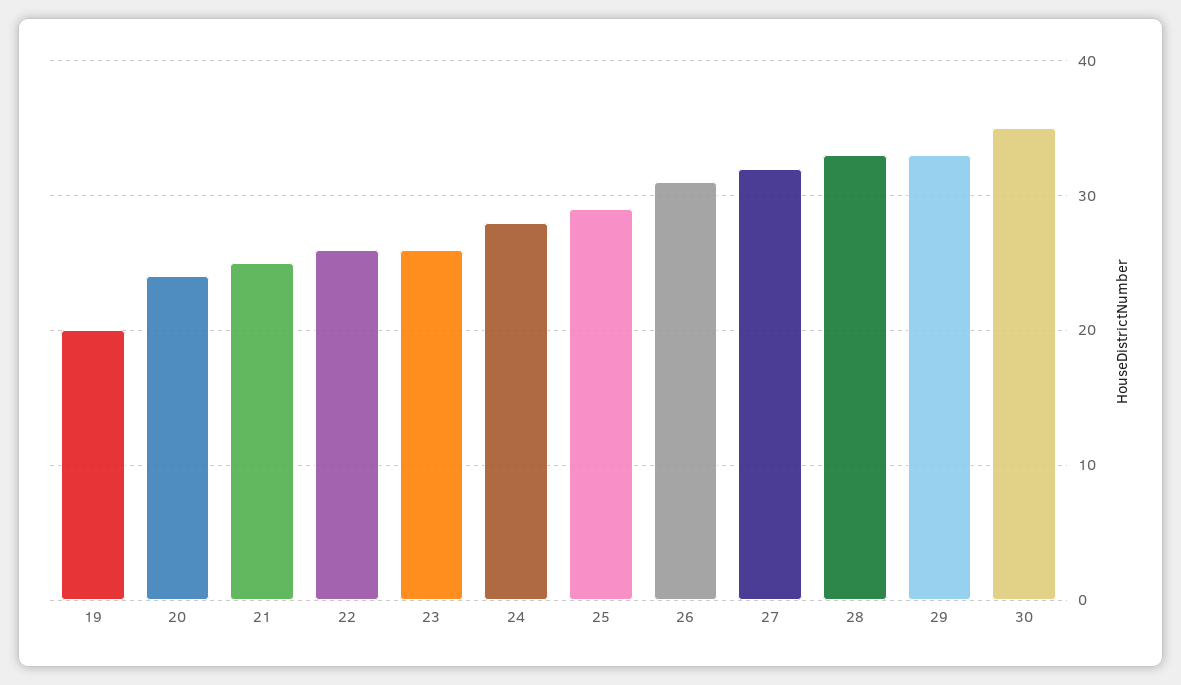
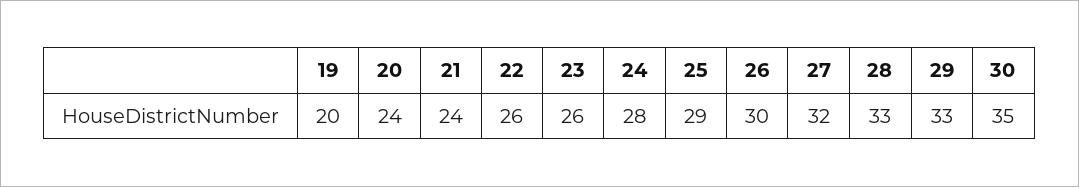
21: 25 -> 24
26: 31 -> 30

